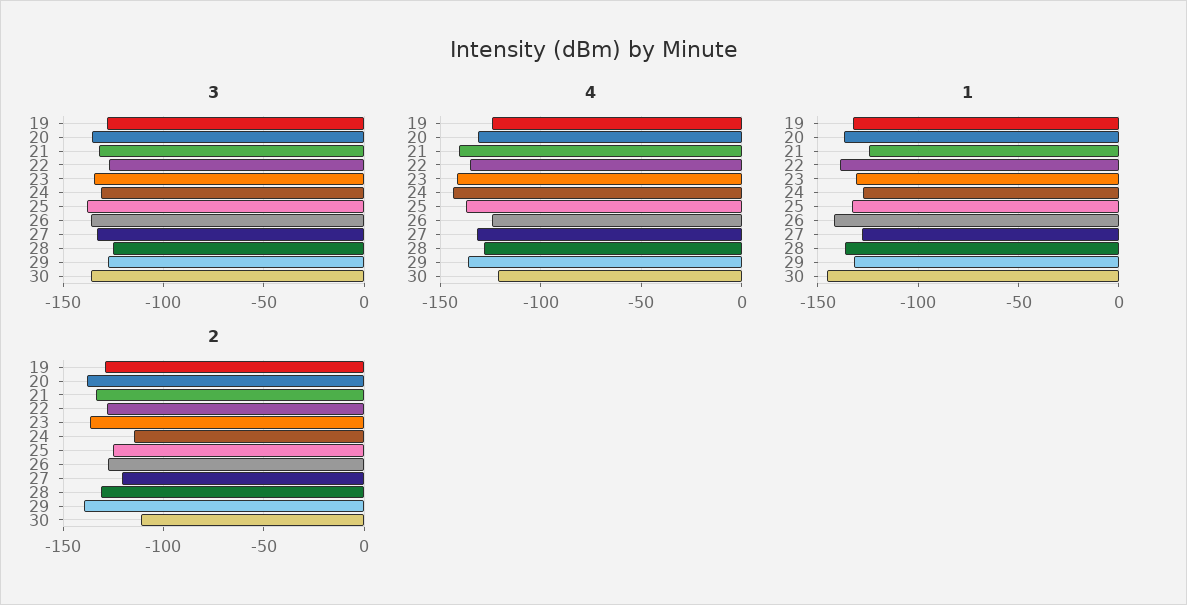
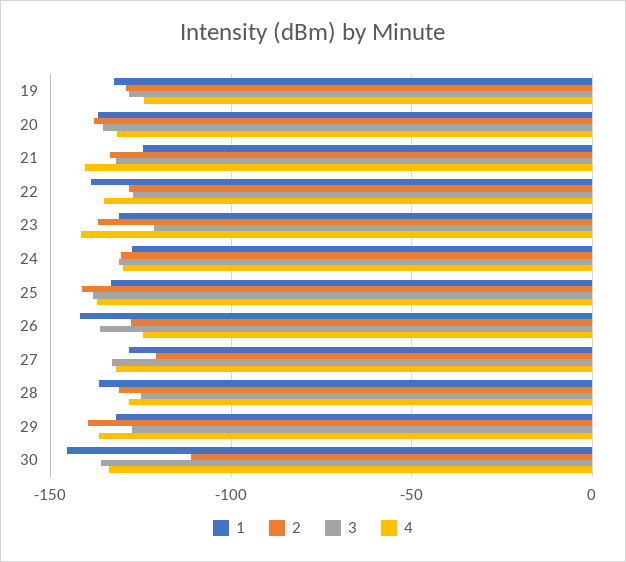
3, 23: -135 -> -120
4, 24: -145 -> -130
4, 30: -120 -> -135
2, 24: -115 -> -130
2, 25: -125 -> -140

